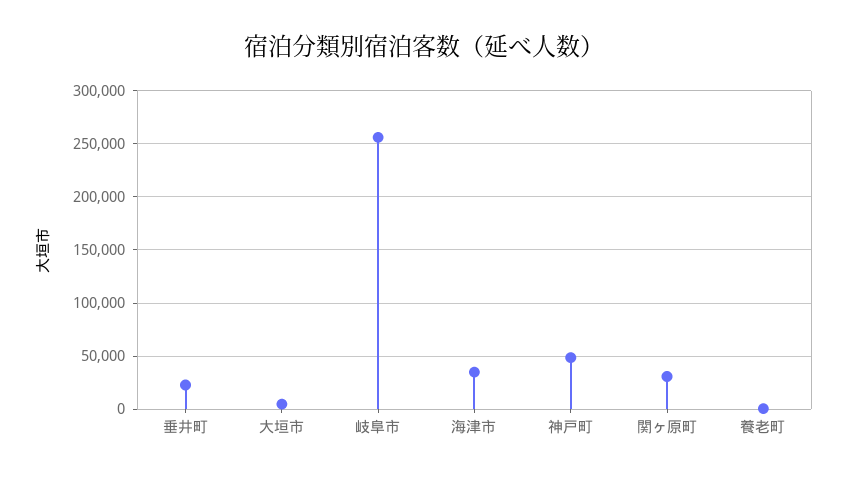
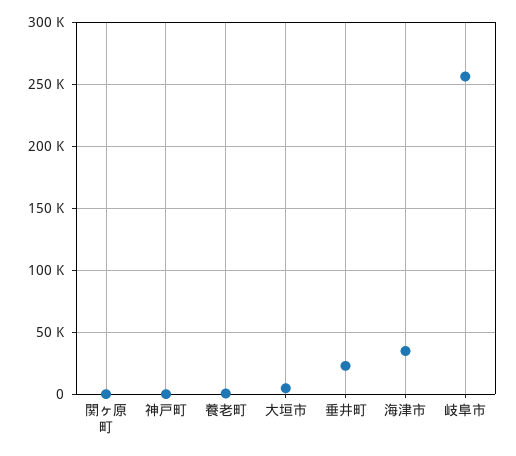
神戸町: 50000 -> 0
関ヶ原町: 30000 -> 0

